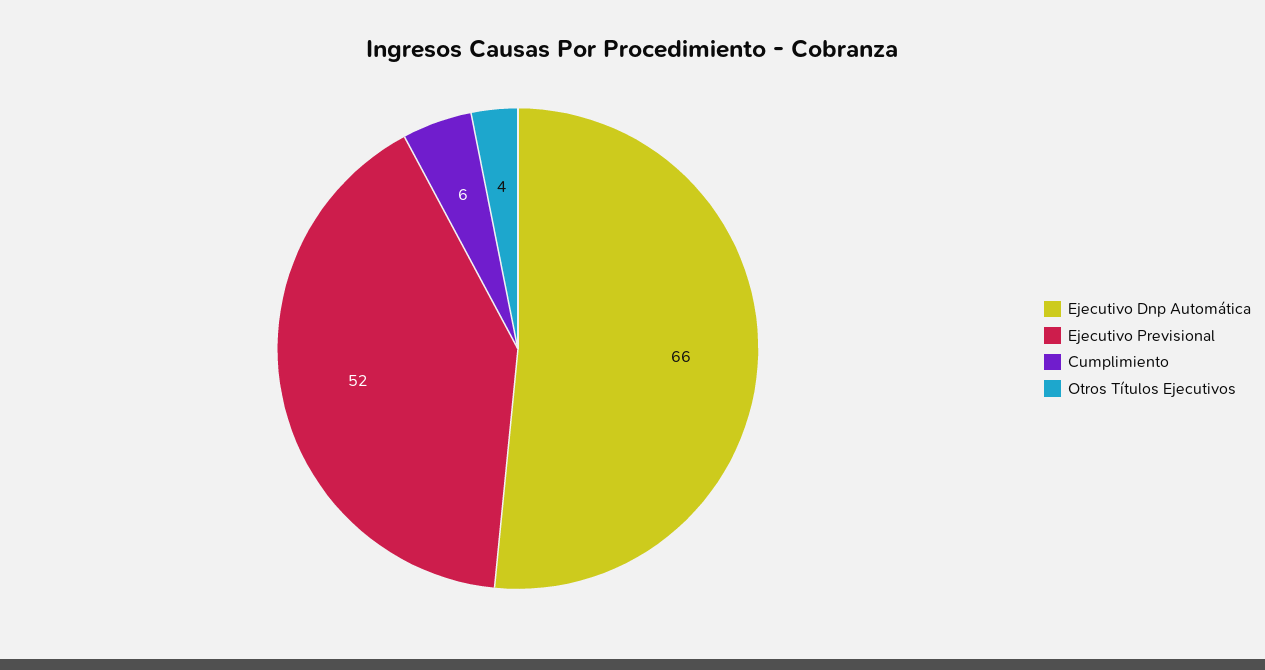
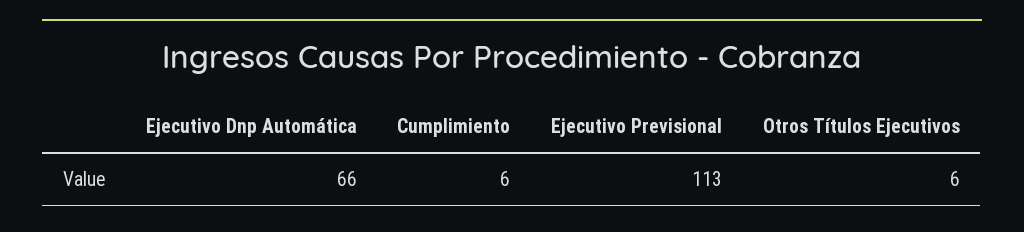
Ejecutivo Previsional: 52 -> 113
Otros Títulos Ejecutivos: 4 -> 6

